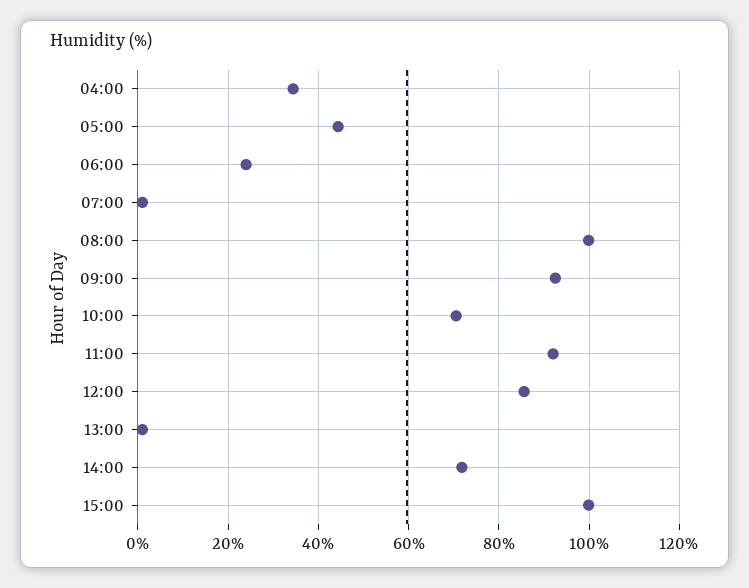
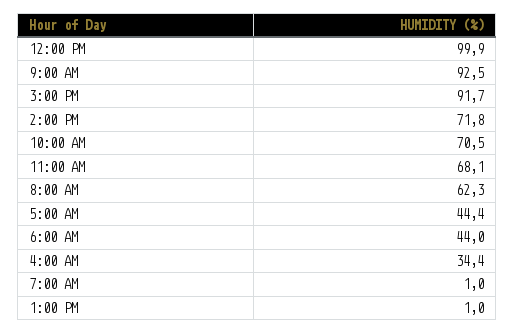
06:00: 24 -> 44
08:00: 100 -> 62.3
11:00: 92 -> 68.1
12:00: 86 -> 99.9
15:00: 100 -> 91.7

